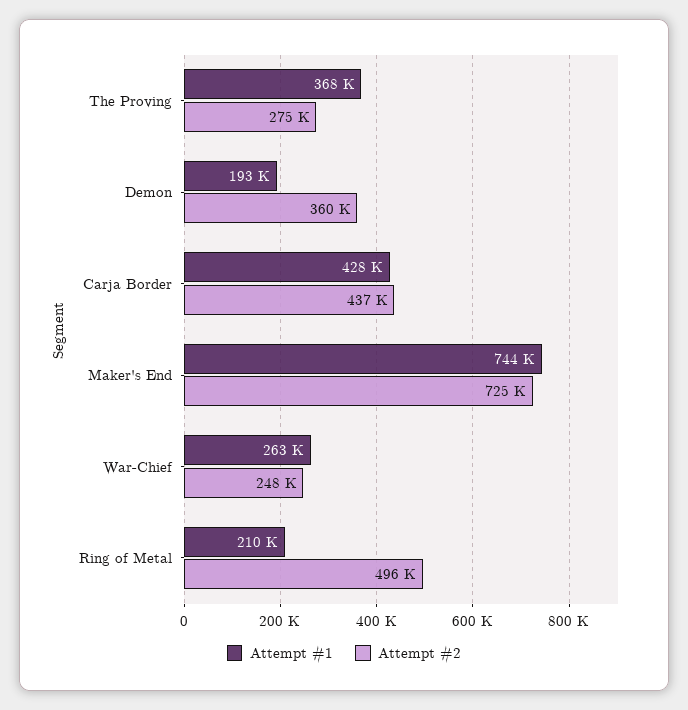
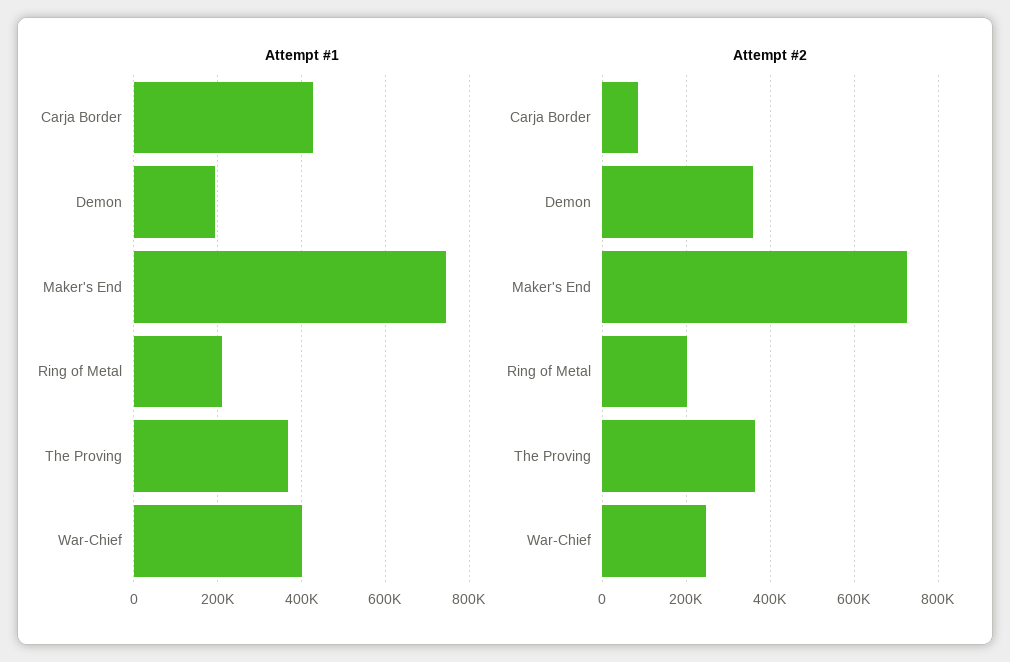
Attempt #2, The Proving: 275000 -> 360000
Attempt #2, Carja Border: 437000 -> 80000
Attempt #1, War-Chief: 263000 -> 400000
Attempt #2, Ring of Metal: 496000 -> 200000

